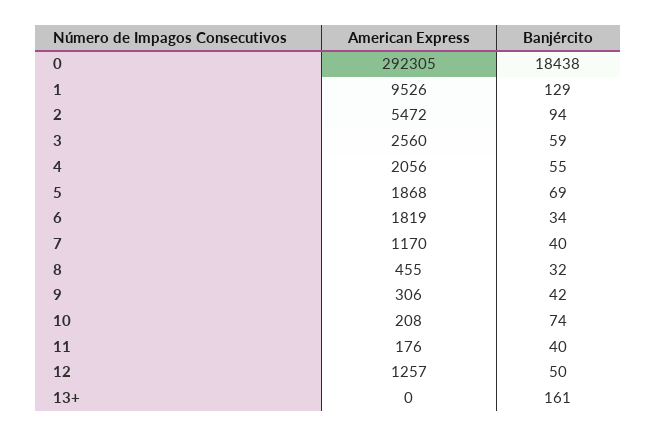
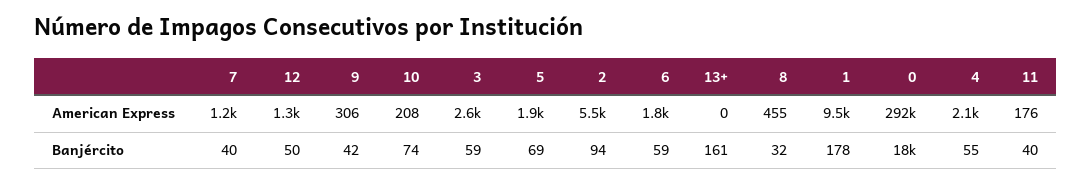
Banjército, 1: 129 -> 178
Banjército, 6: 34 -> 59

